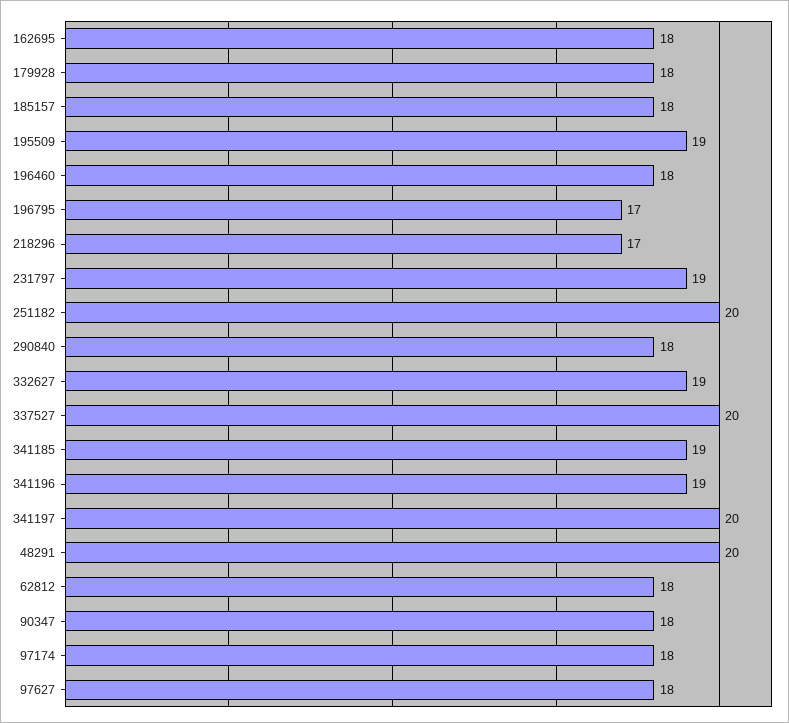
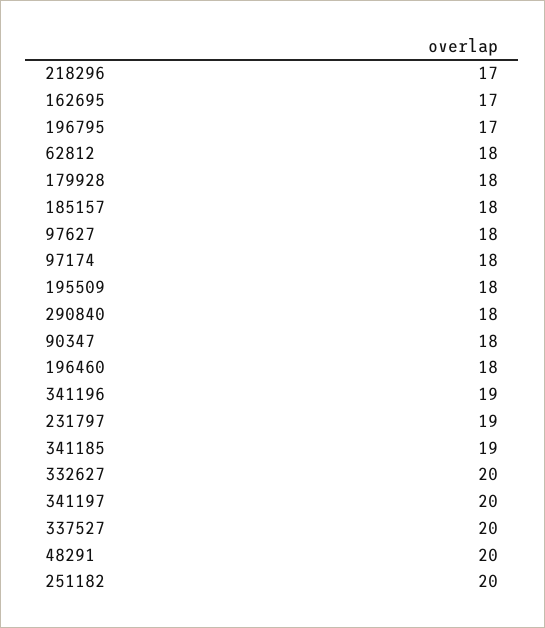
162695: 18 -> 17
195509: 19 -> 18
332627: 19 -> 20

